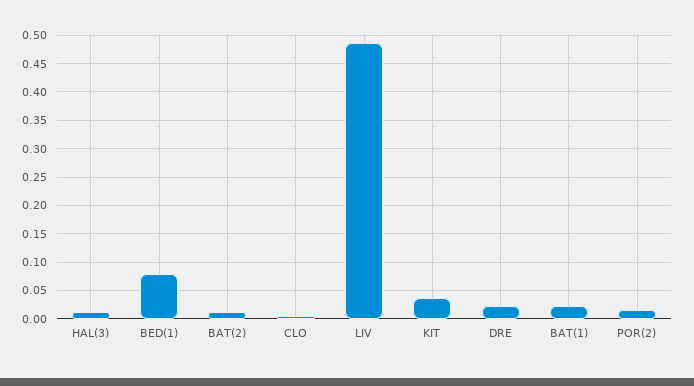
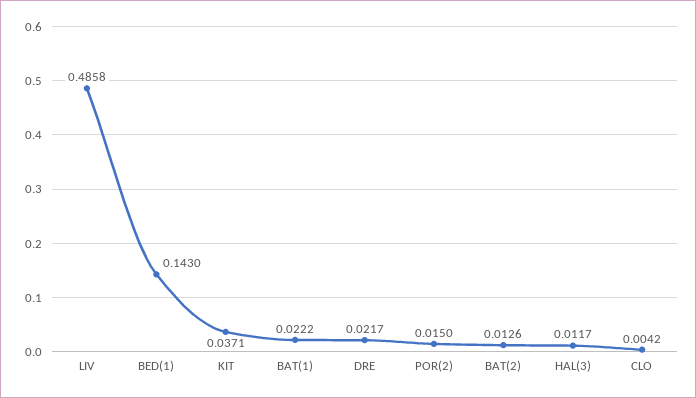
BED(1): 0.075 -> 0.143

